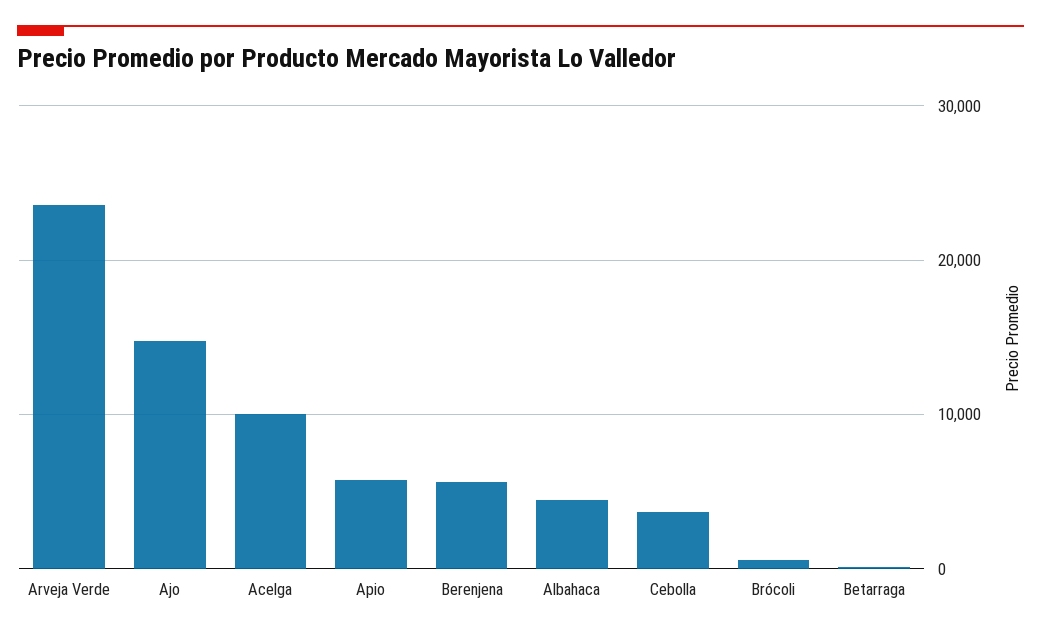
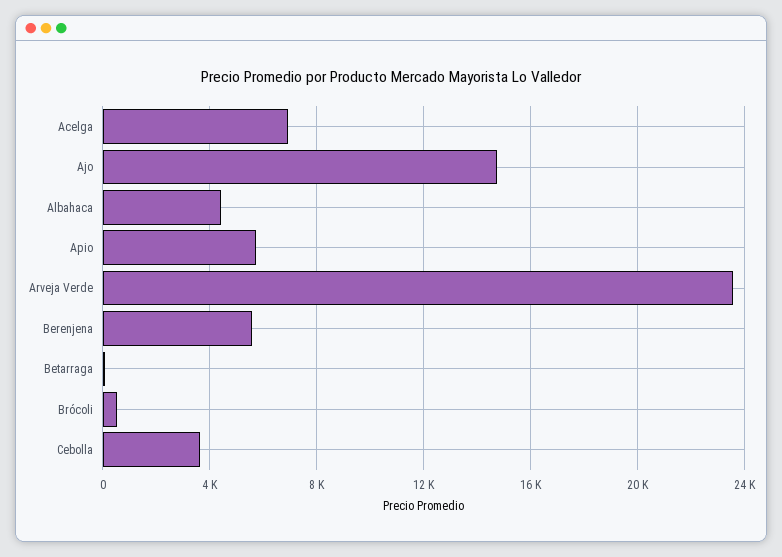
Acelga: 10000 -> 7000

